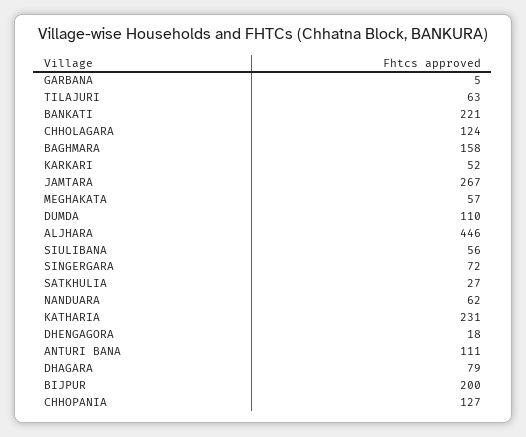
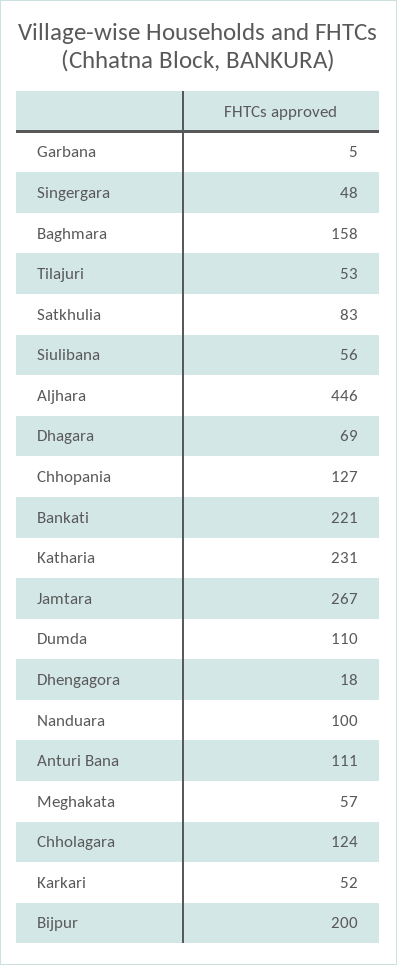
TILAJURI: 63 -> 53
SINGERGARA: 72 -> 48
SATKHULIA: 27 -> 83
NANDUARA: 62 -> 100
DHAGARA: 79 -> 69

